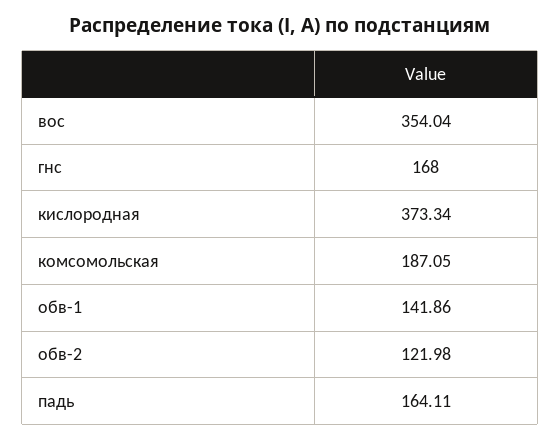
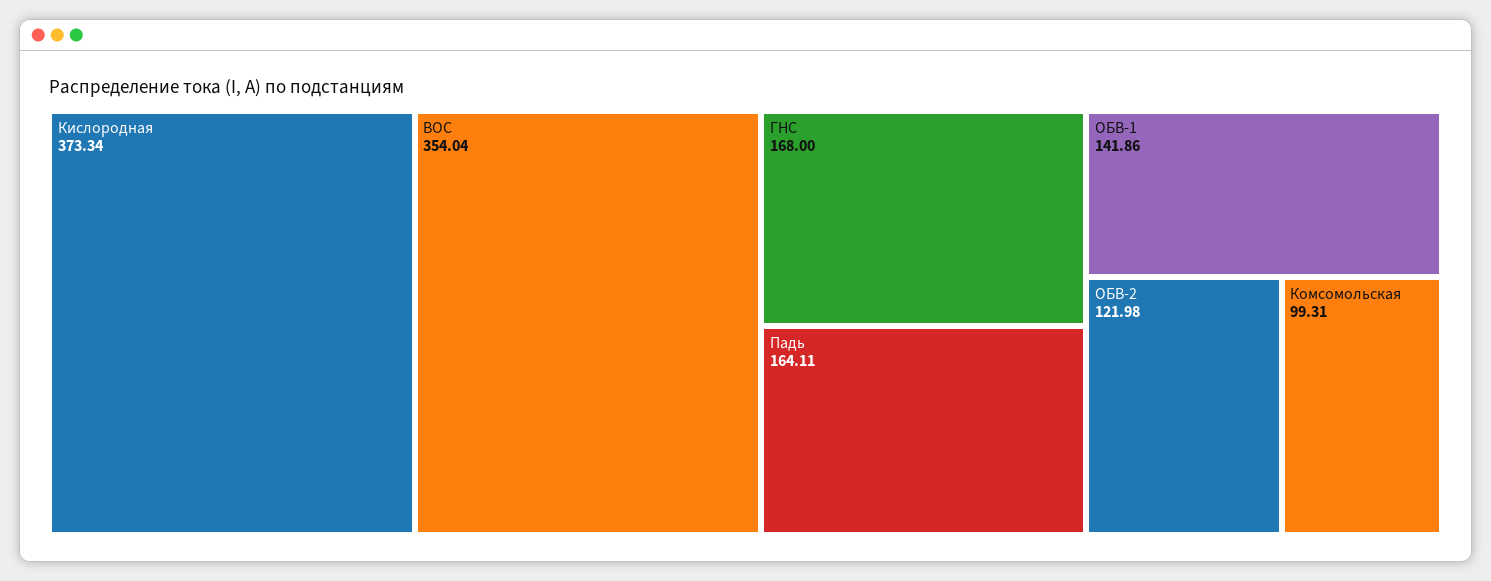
комсомольская: 187.05 -> 99.31

